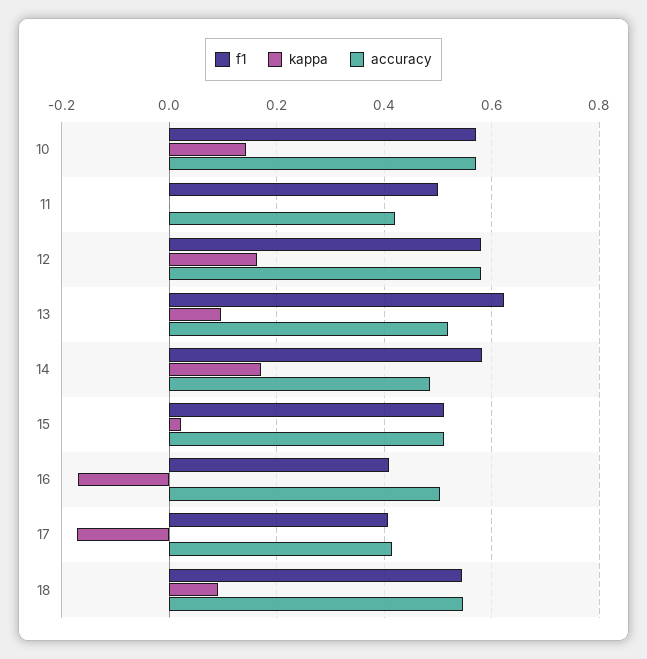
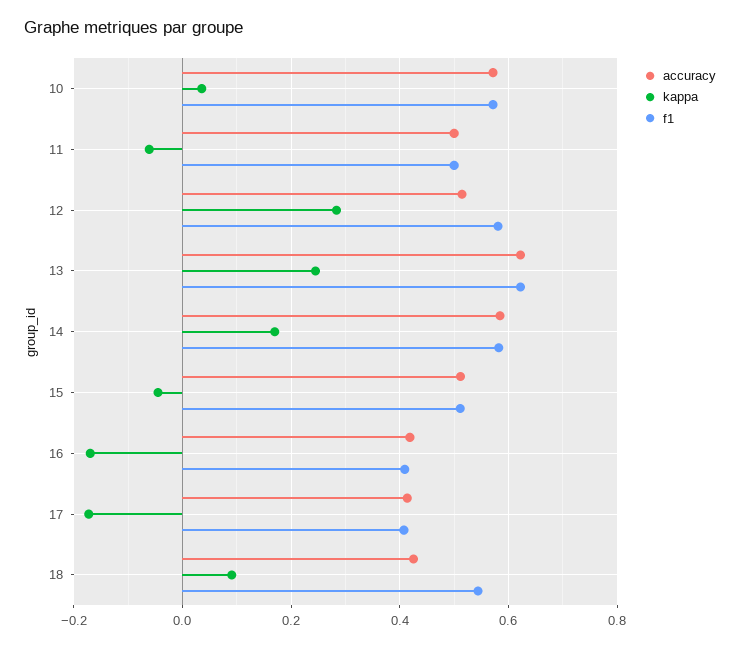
kappa, 10: 0.14 -> 0.04
kappa, 11: 0 -> -0.06
accuracy, 11: 0.42 -> 0.5
kappa, 12: 0.16 -> 0.28
accuracy, 12: 0.58 -> 0.52
kappa, 13: 0.1 -> 0.24
accuracy, 13: 0.52 -> 0.62
accuracy, 14: 0.48 -> 0.58
kappa, 15: 0.02 -> -0.04
accuracy, 16: 0.5 -> 0.42
accuracy, 18: 0.54 -> 0.42

